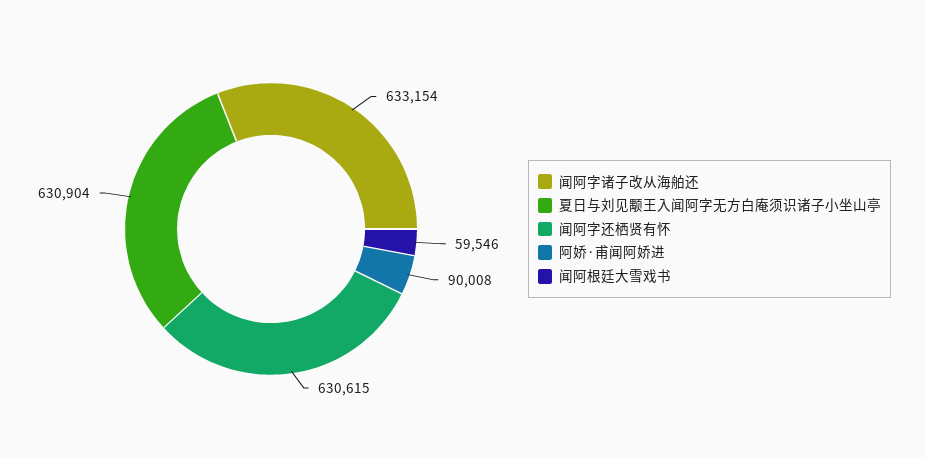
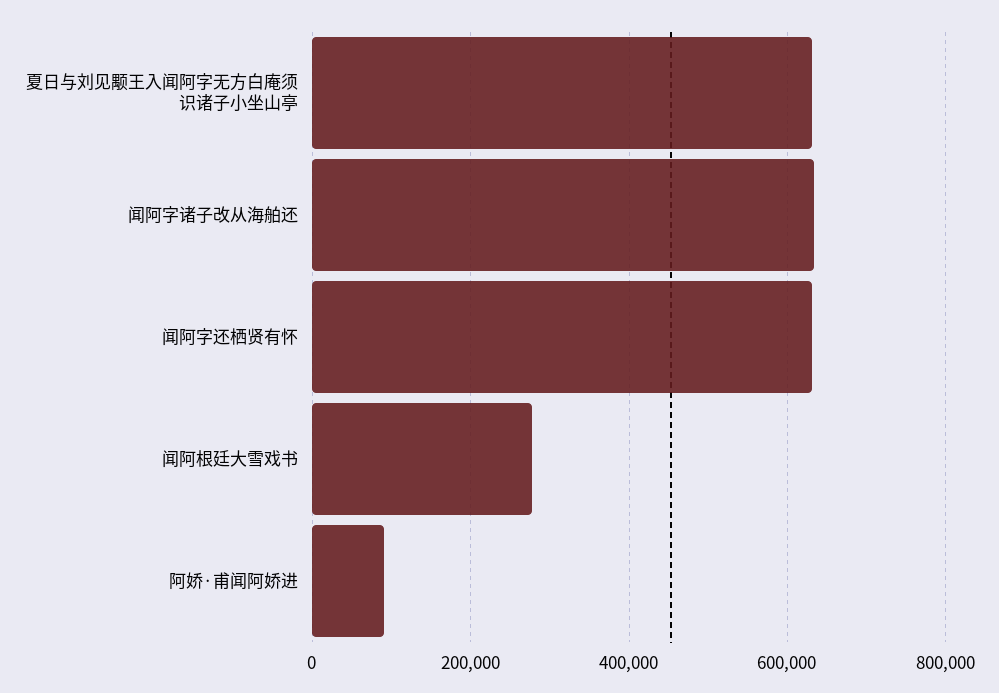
闻阿根廷大雪戏书: 59546 -> 280000

